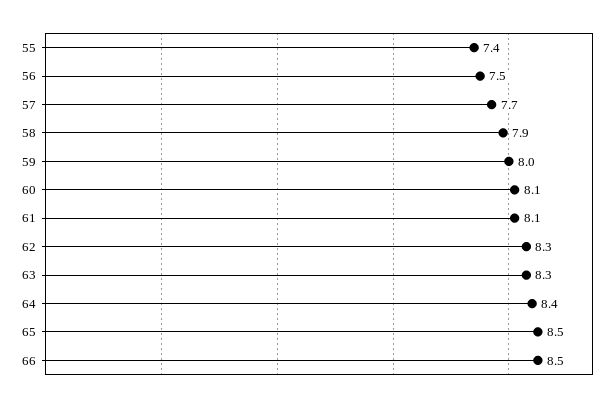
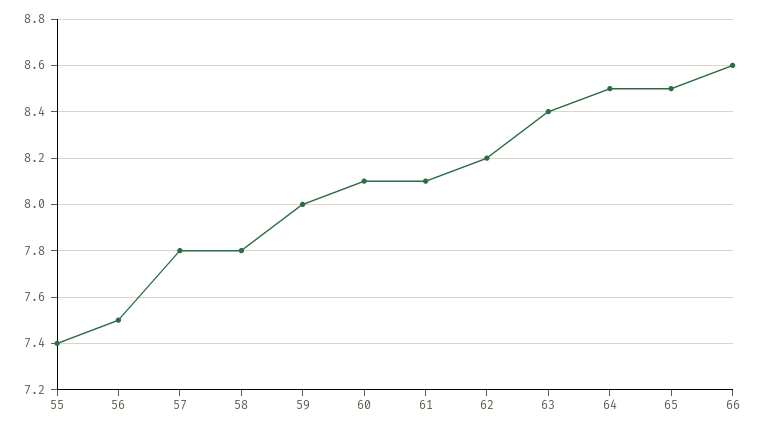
57: 7.7 -> 7.8
58: 7.9 -> 7.8
62: 8.3 -> 8.2
63: 8.3 -> 8.4
64: 8.4 -> 8.5
66: 8.5 -> 8.6

